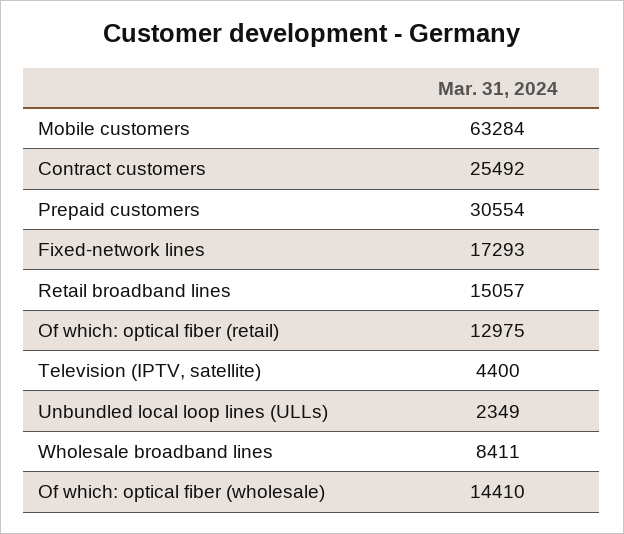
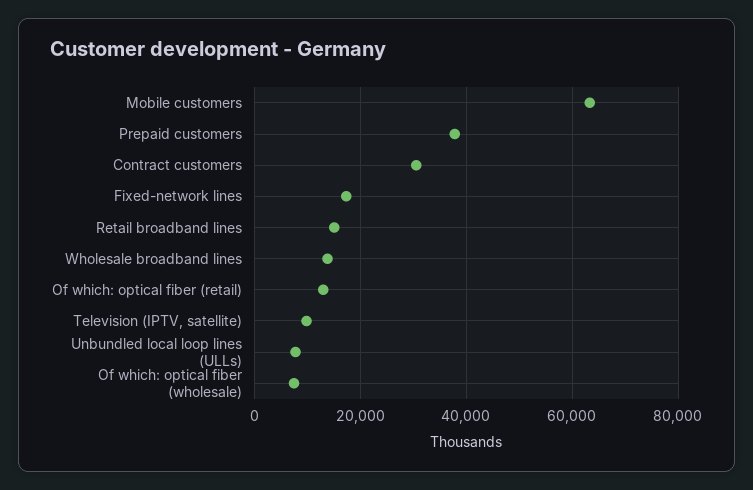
Contract customers: 25492 -> 30000
Prepaid customers: 30554 -> 38000
Television (IPTV, satellite): 4400 -> 10000
Unbundled local loop lines (ULLs): 2349 -> 8000
Wholesale broadband lines: 8411 -> 14000
Of which: optical fiber (wholesale): 14410 -> 8000

